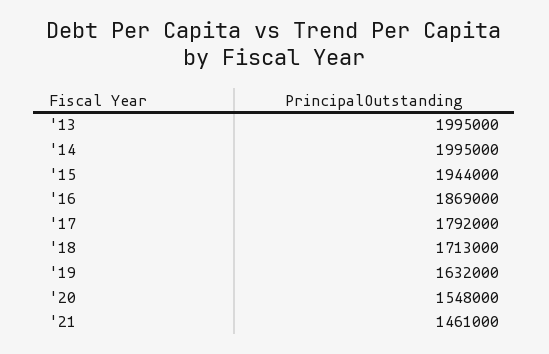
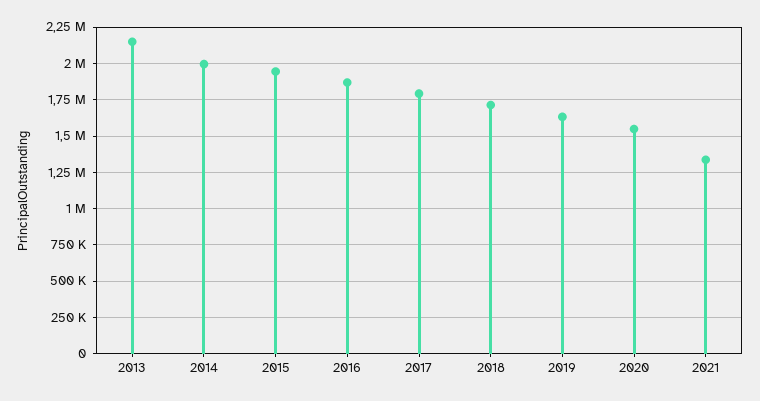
'13: 1995000 -> 2150000
'21: 1461000 -> 1350000

